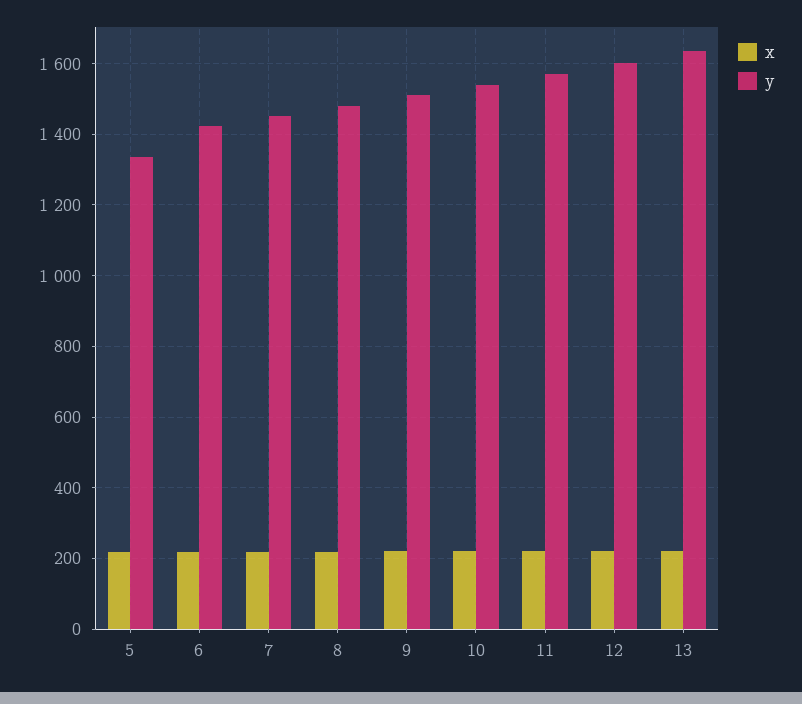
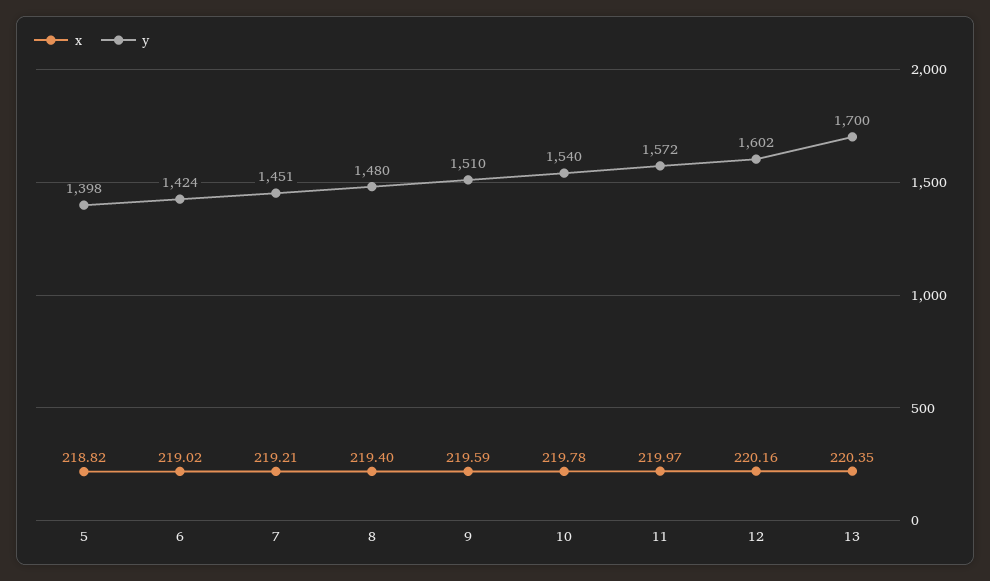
y, 5: 1340 -> 1398
y, 13: 1640 -> 1700

